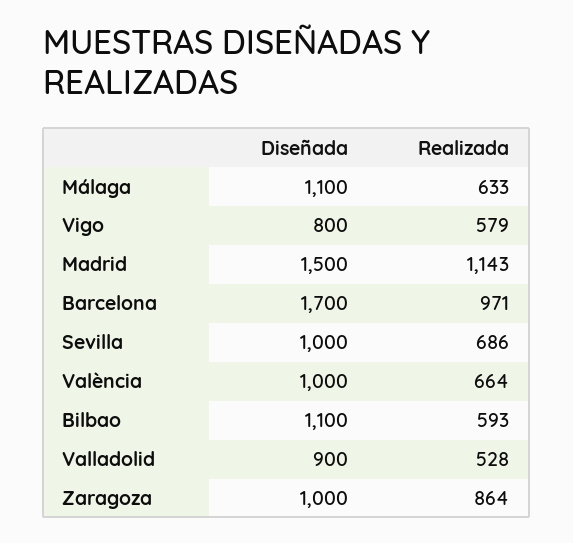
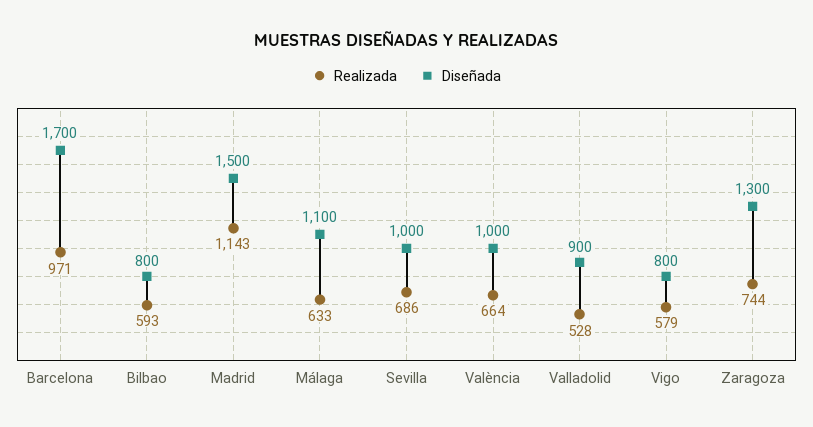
Diseñada, Bilbao: 1100 -> 800
Diseñada, Zaragoza: 1000 -> 1300
Realizada, Zaragoza: 864 -> 744

